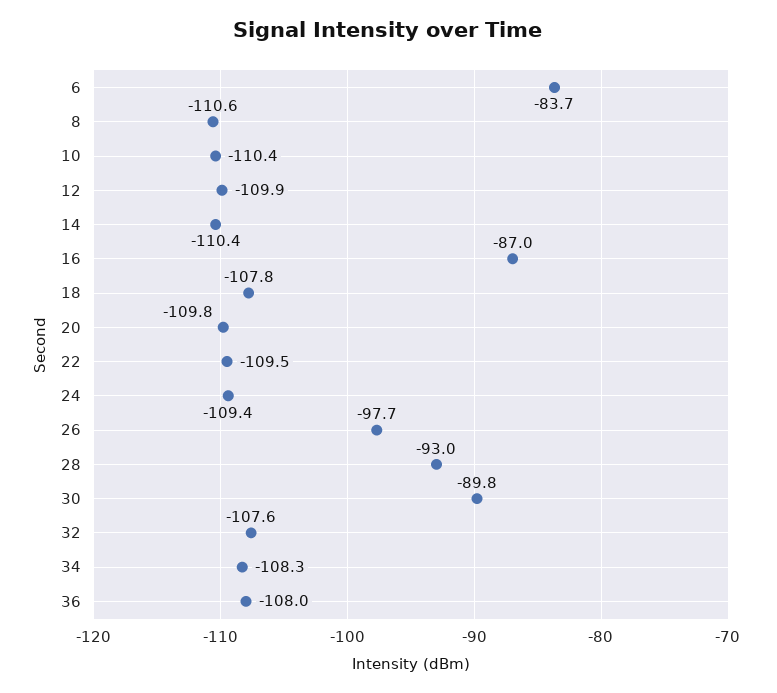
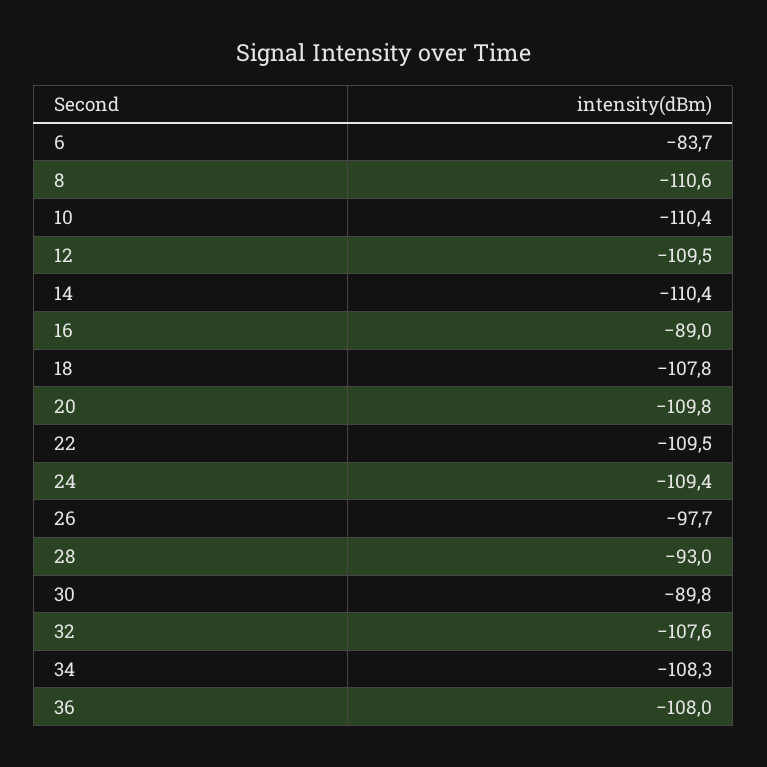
12: -109.9 -> -109.5
16: -87 -> -89

